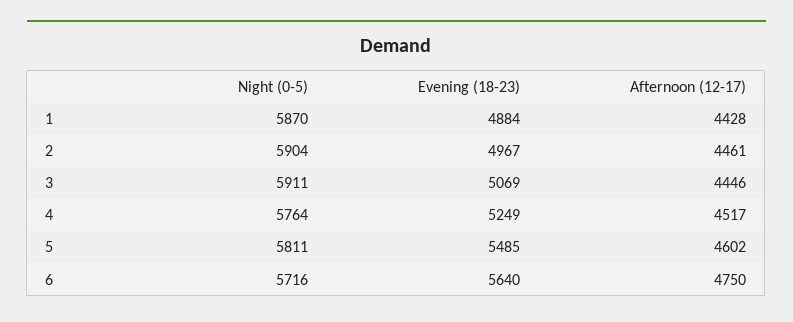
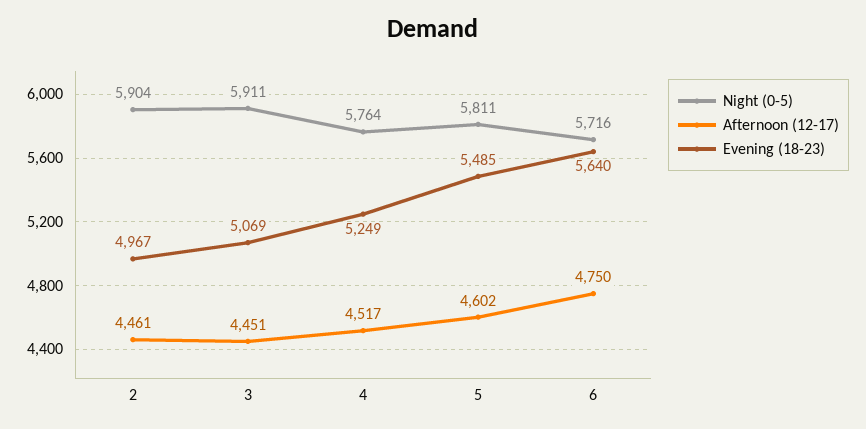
Night (0-5), 1: 5870 -> none
Evening (18-23), 1: 4884 -> none
Afternoon (12-17), 1: 4428 -> none
Afternoon (12-17), 3: 4446 -> 4451

